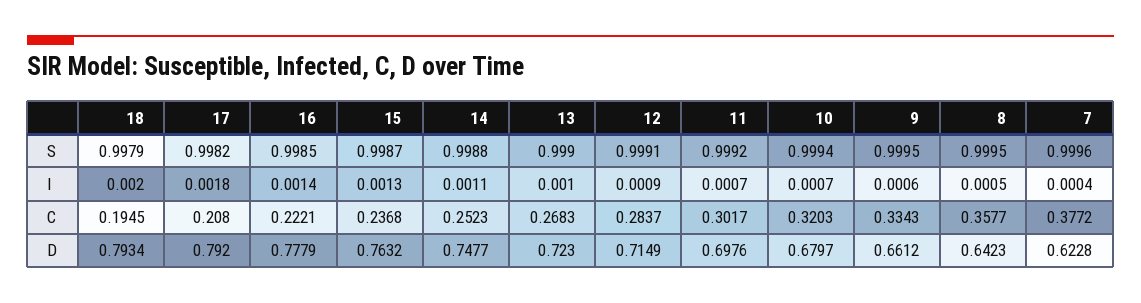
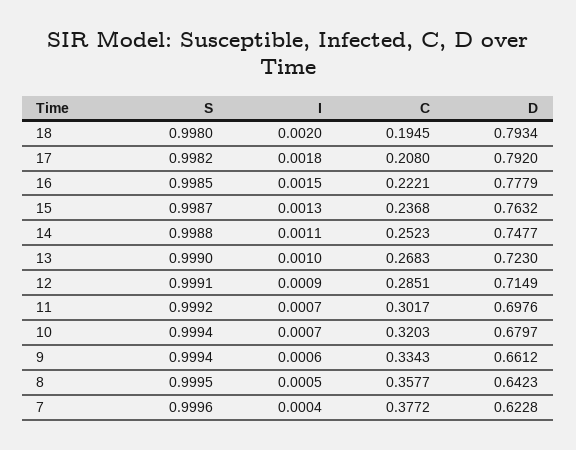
18, S: 0.9979 -> 0.998
9, S: 0.9995 -> 0.9994
16, I: 0.0014 -> 0.0015
12, C: 0.2837 -> 0.2851

